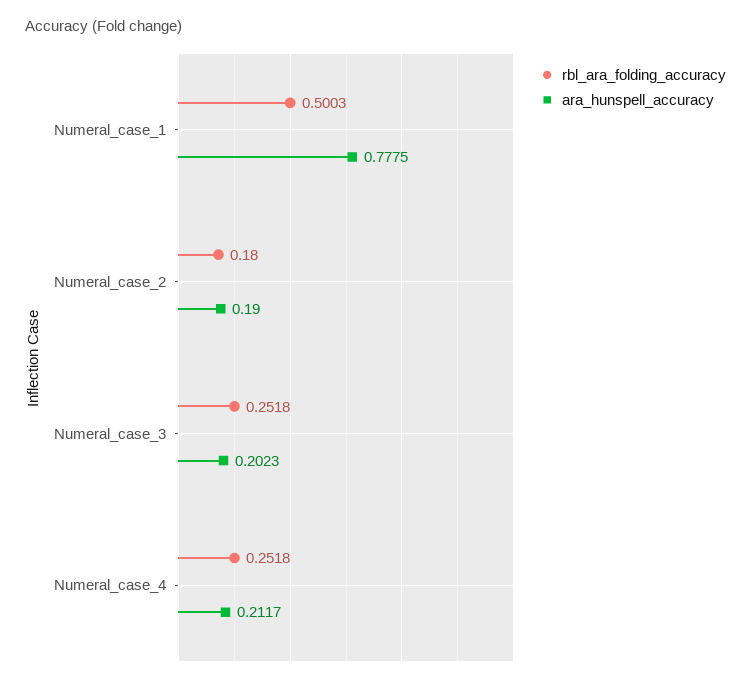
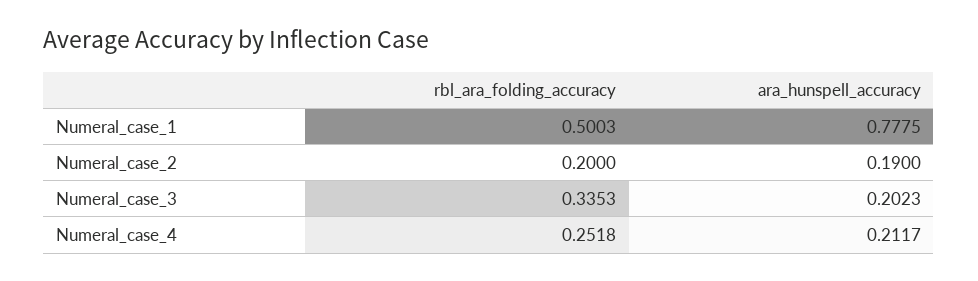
rbl_ara_folding_accuracy, Numeral_case_2: 0.18 -> 0.2
rbl_ara_folding_accuracy, Numeral_case_3: 0.2518 -> 0.3353

